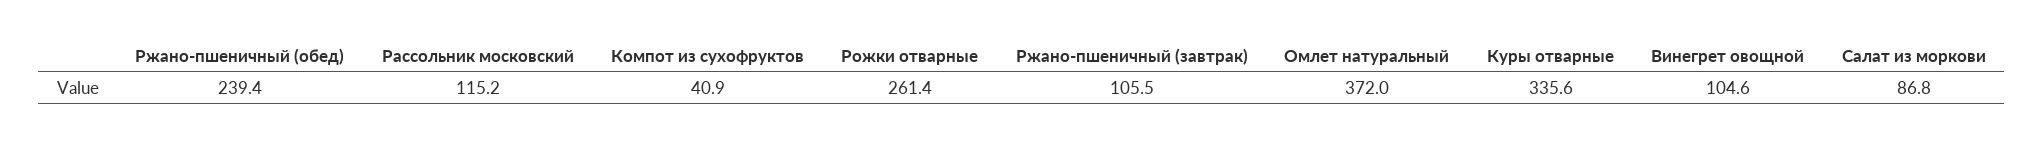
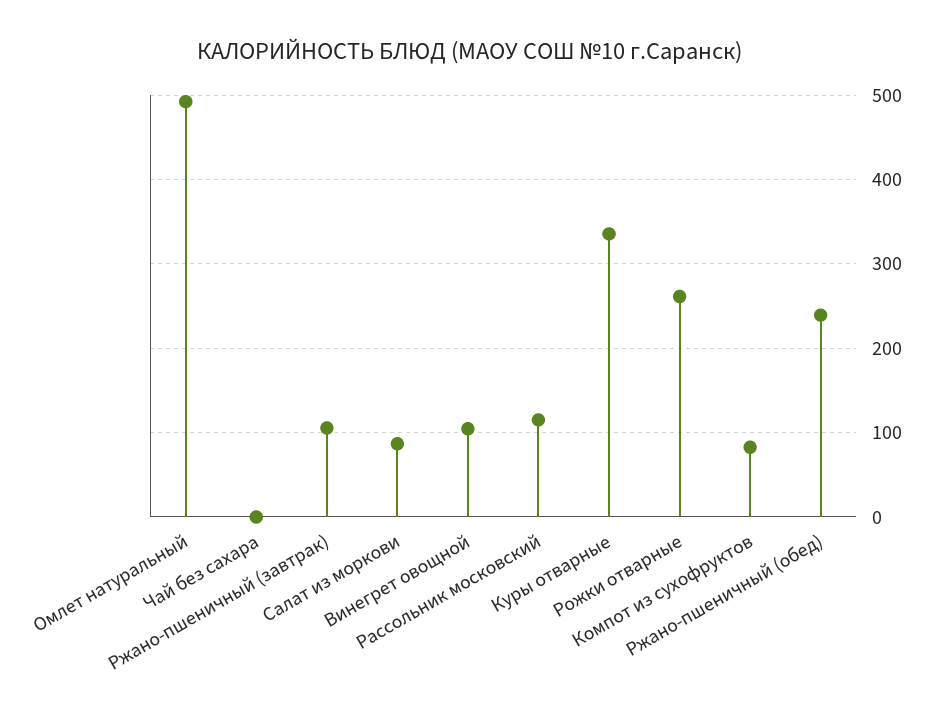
Компот из сухофруктов: 40.9 -> 80
Омлет натуральный: 372 -> 490
Чай без сахара: none -> 0

